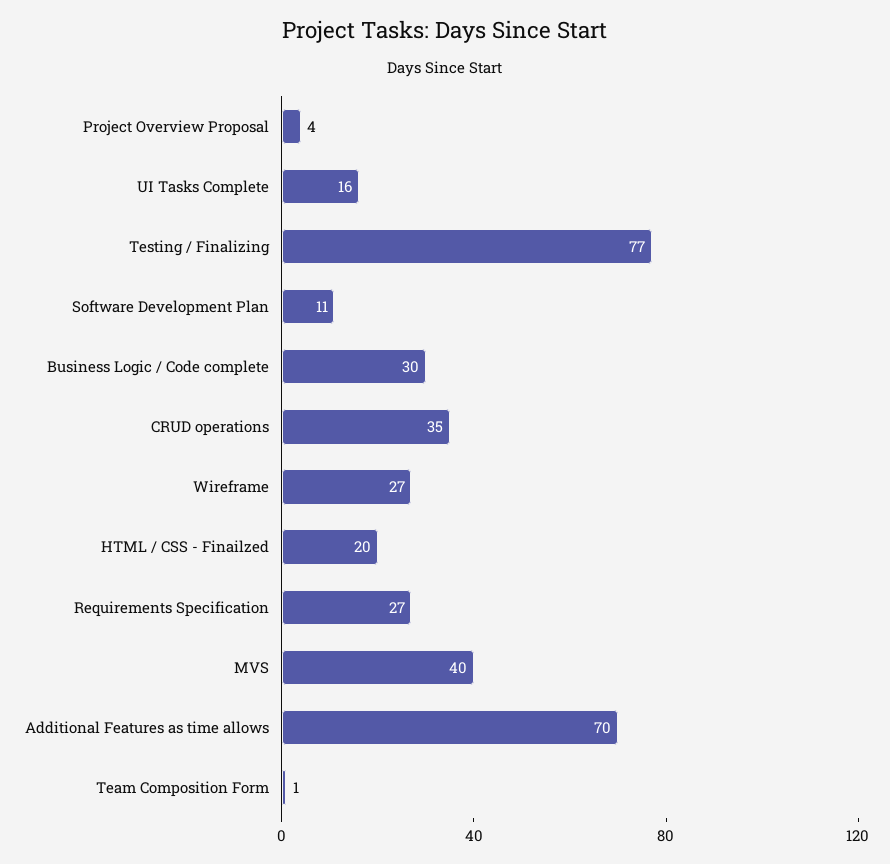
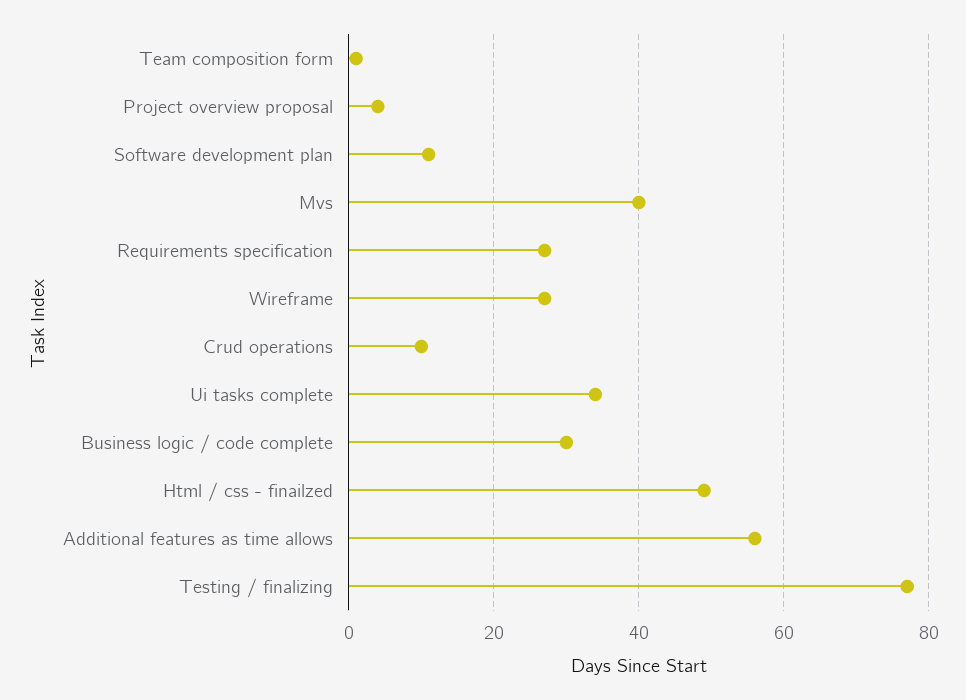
UI Tasks Complete: 16 -> 35
CRUD operations: 35 -> 10
HTML / CSS - Finailzed: 20 -> 50
Additional Features as time allows: 70 -> 55

